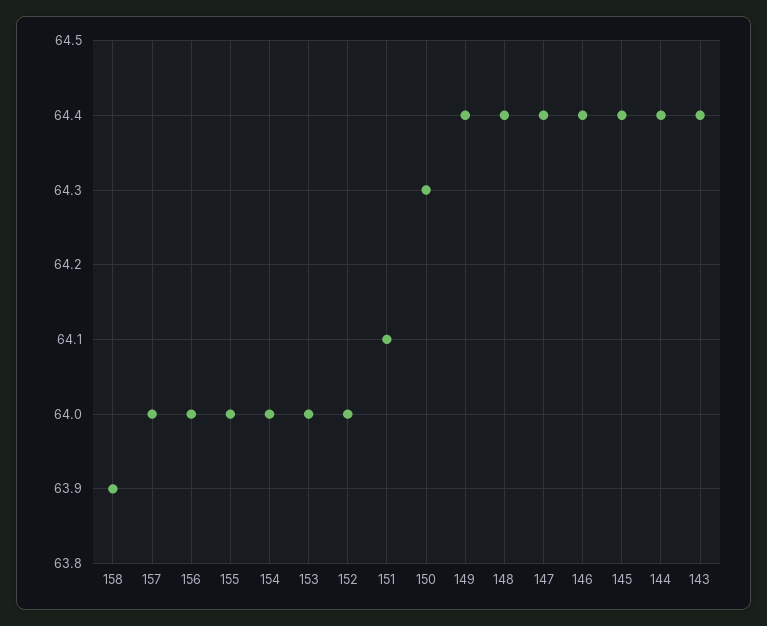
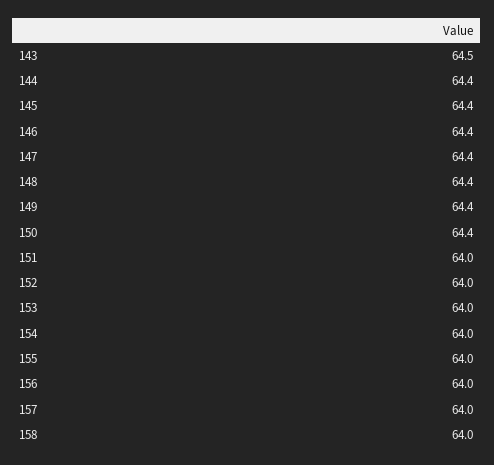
158: 63.9 -> 64
151: 64.1 -> 64
150: 64.3 -> 64.4
143: 64.4 -> 64.5

